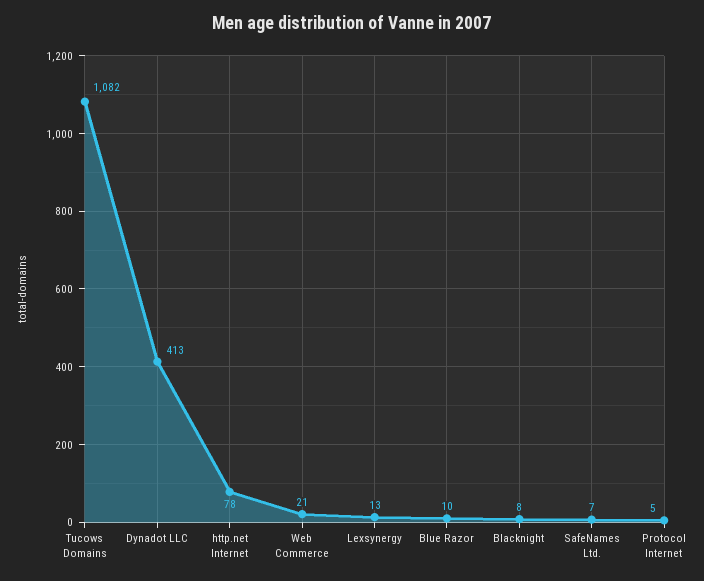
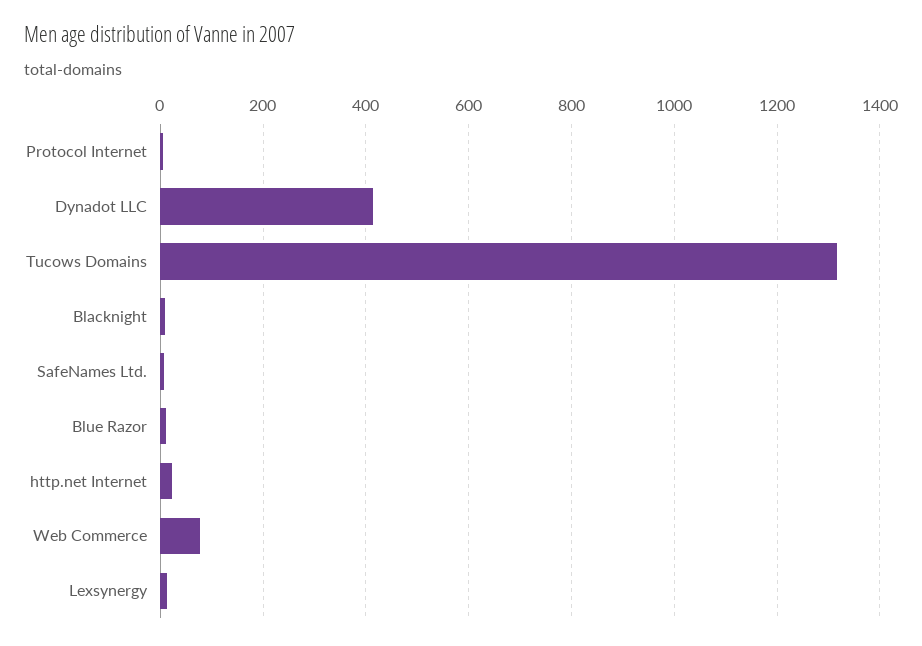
Tucows Domains: 1082 -> 1320
http.net Internet: 78 -> 20
Web Commerce: 21 -> 80

